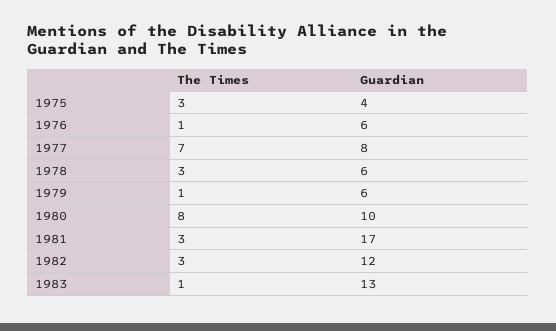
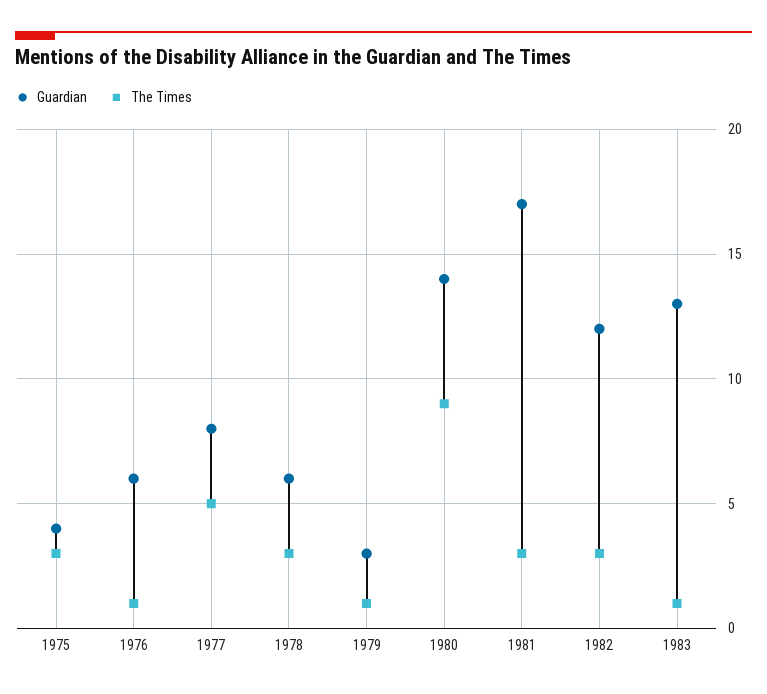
The Times, 1977: 7 -> 5
Guardian, 1979: 6 -> 3
The Times, 1980: 8 -> 9
Guardian, 1980: 10 -> 14

